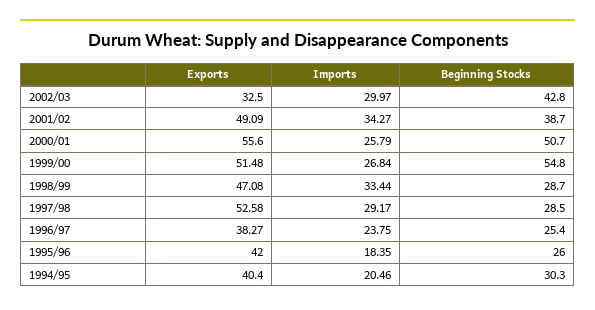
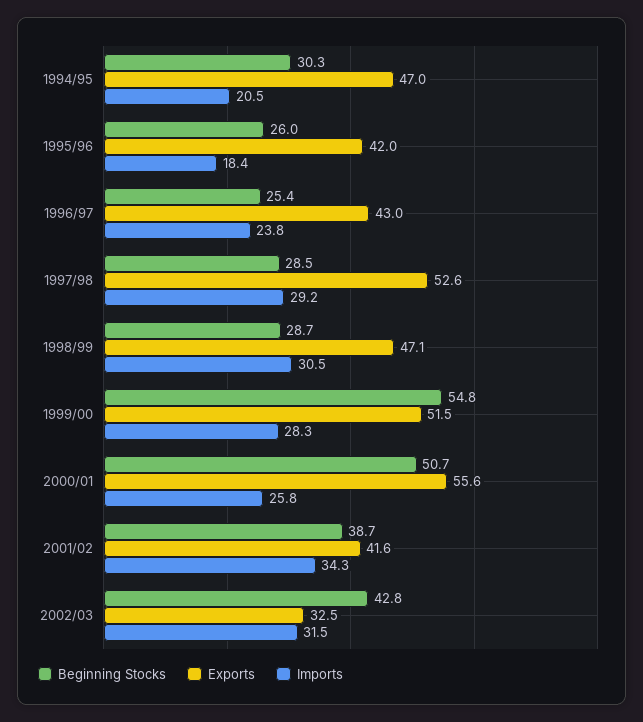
Imports, 2002/03: 29.97 -> 31.5
Exports, 2001/02: 49.09 -> 41.6
Imports, 1999/00: 26.84 -> 28.3
Imports, 1998/99: 33.44 -> 30.5
Exports, 1996/97: 38.27 -> 43
Exports, 1994/95: 40.4 -> 47

